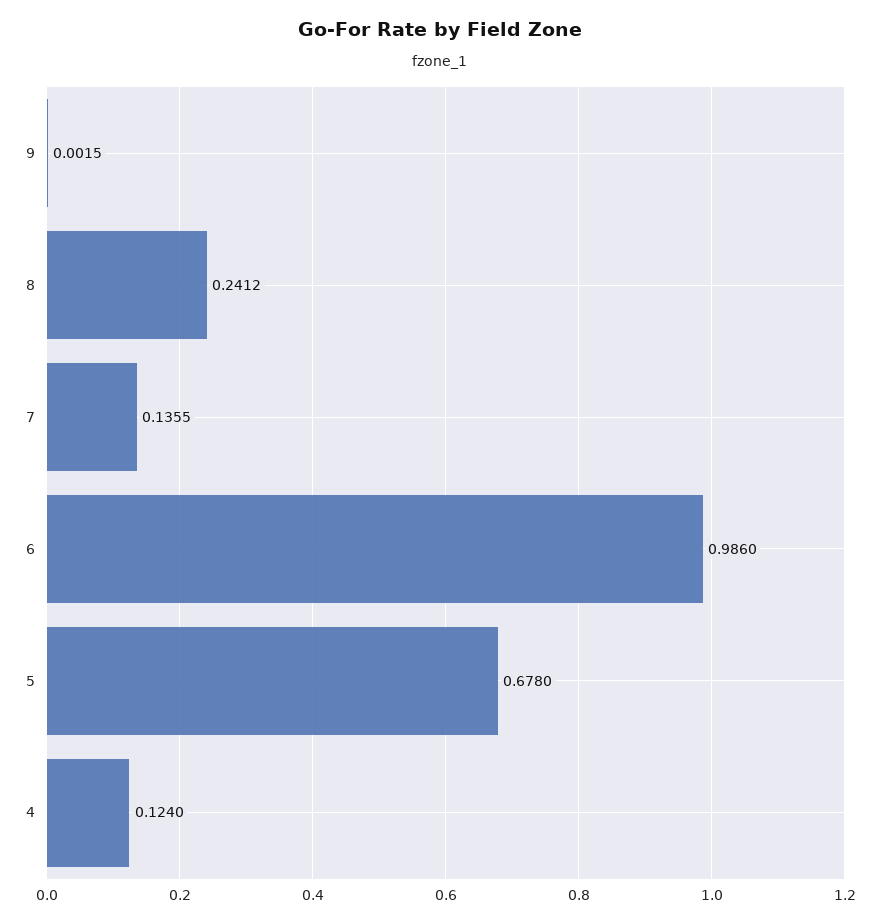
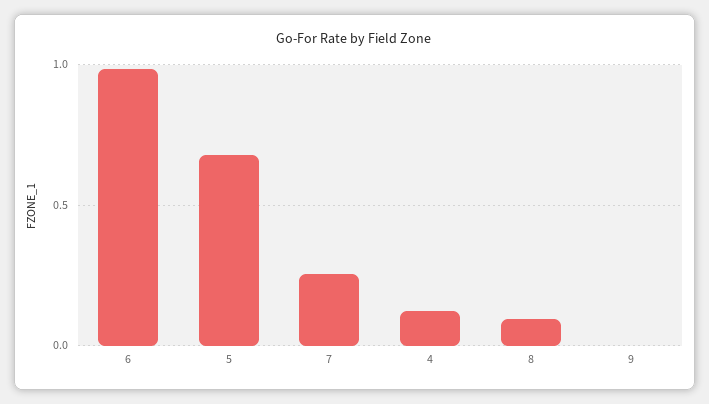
8: 0.2412 -> 0.1
7: 0.1355 -> 0.25

